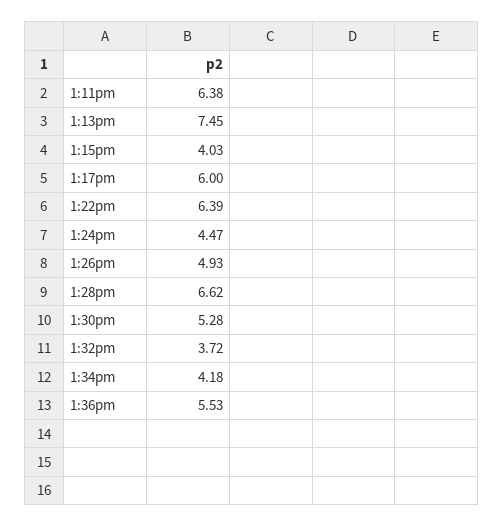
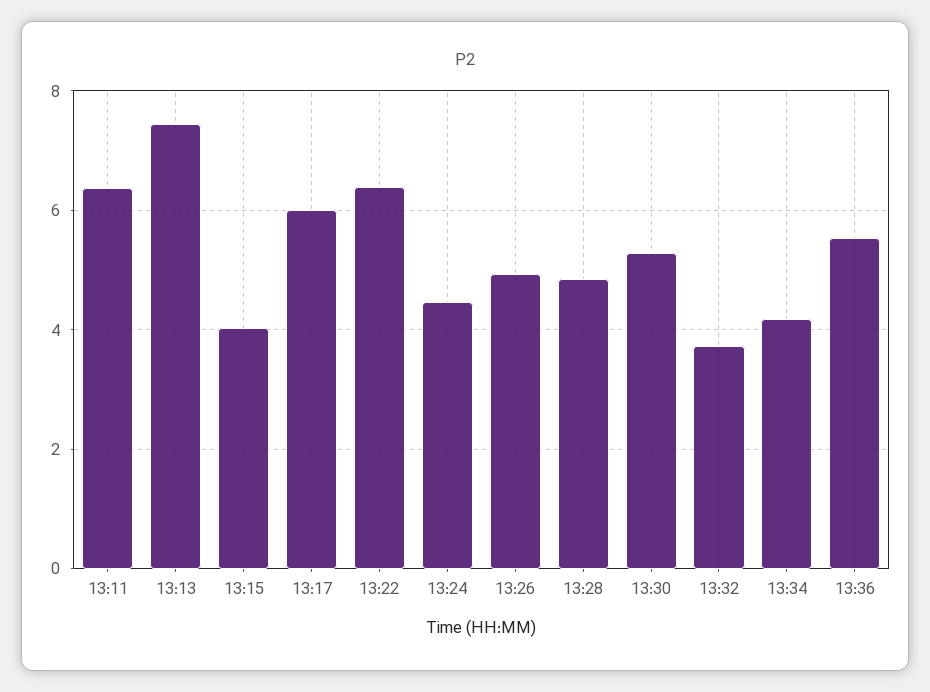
1:28pm: 6.62 -> 4.8

